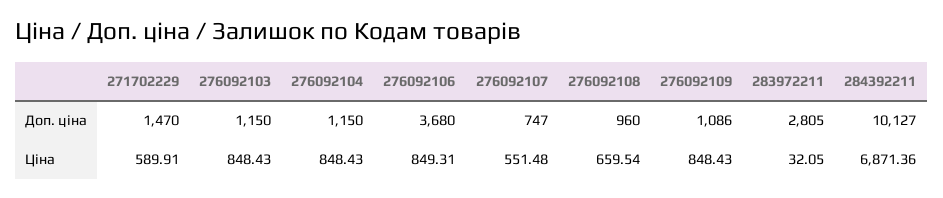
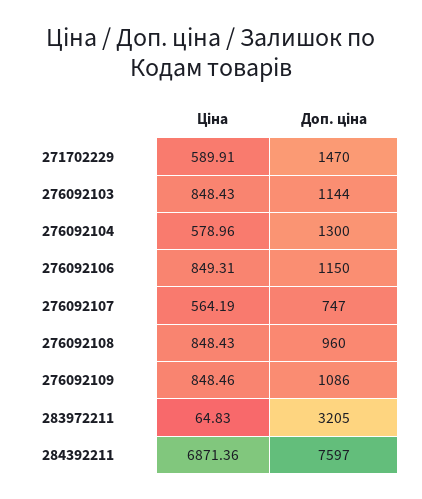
276092103, Доп. ціна: 1150 -> 1144
276092104, Доп. ціна: 1150 -> 1300
276092106, Доп. ціна: 3680 -> 1150
283972211, Доп. ціна: 2805 -> 3205
284392211, Доп. ціна: 10127 -> 7597
276092104, Ціна: 848.43 -> 578.96
276092107, Ціна: 551.48 -> 564.19
276092108, Ціна: 659.54 -> 848.43
276092109, Ціна: 848.43 -> 848.46
283972211, Ціна: 32.05 -> 64.83

